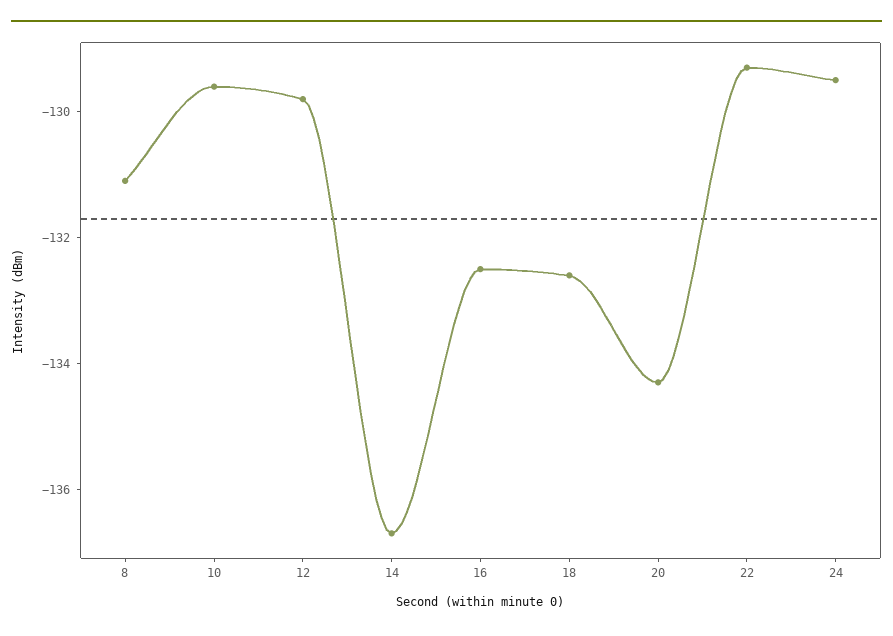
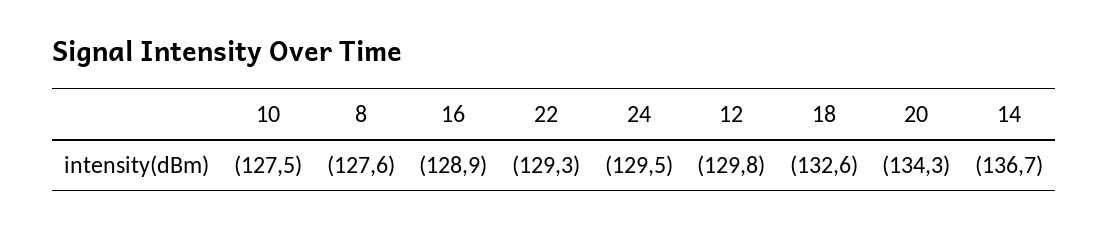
8: -131 -> -127.6
10: -129.5 -> -127.5
16: -132.5 -> -128.9

